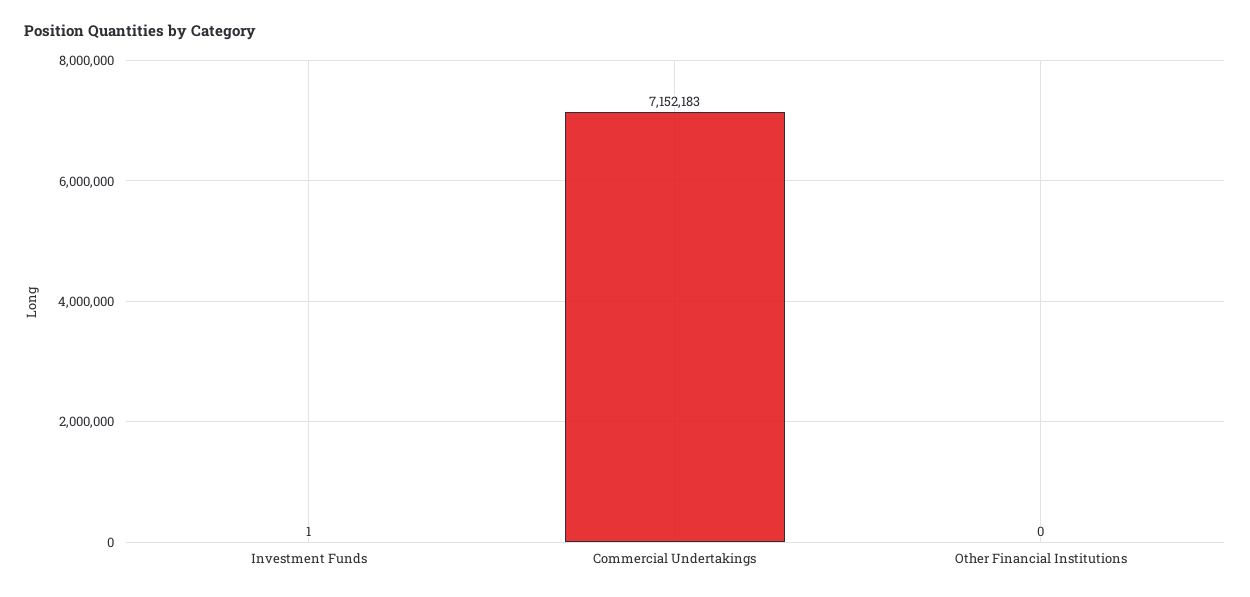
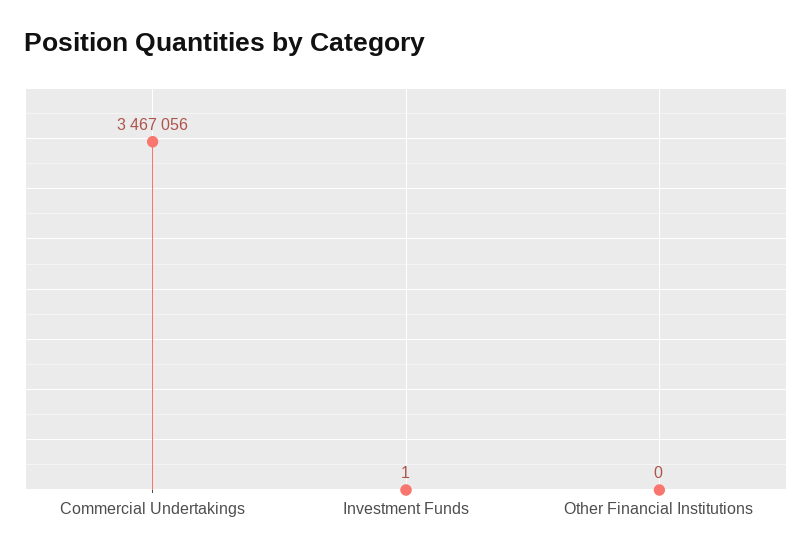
Commercial Undertakings: 7152183 -> 3467056

